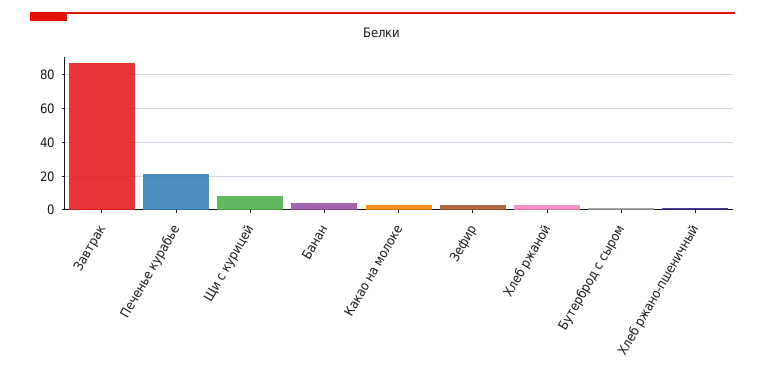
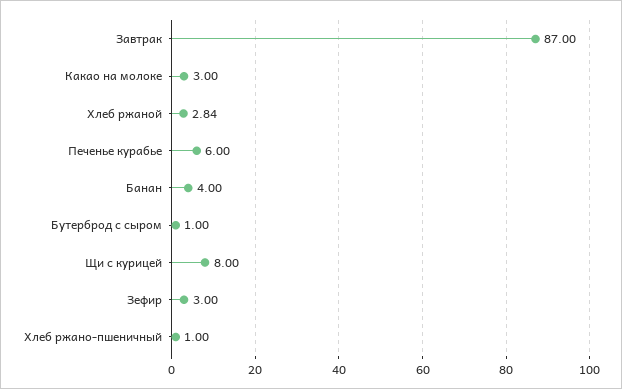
Печенье курабье: 20 -> 6

